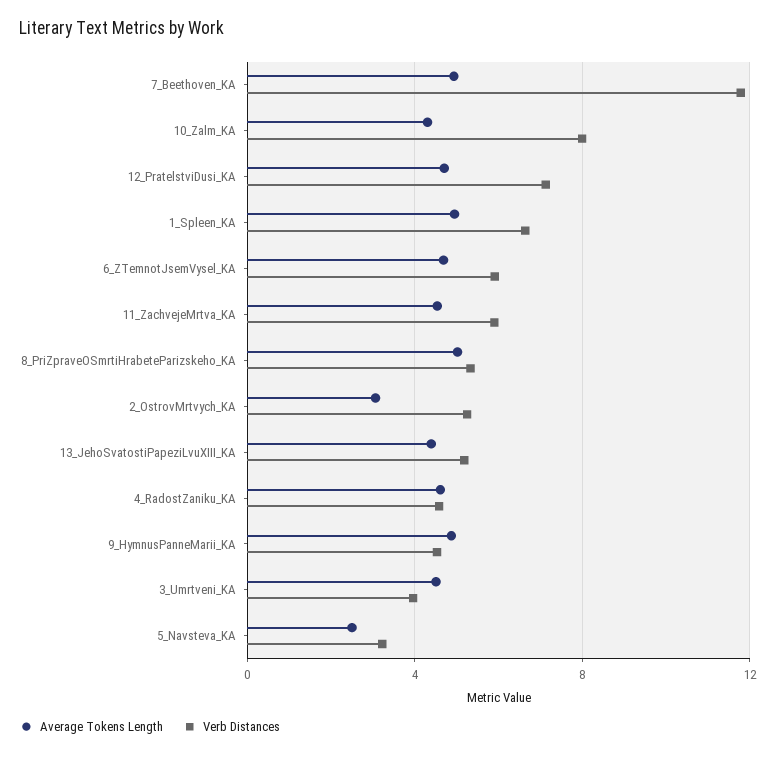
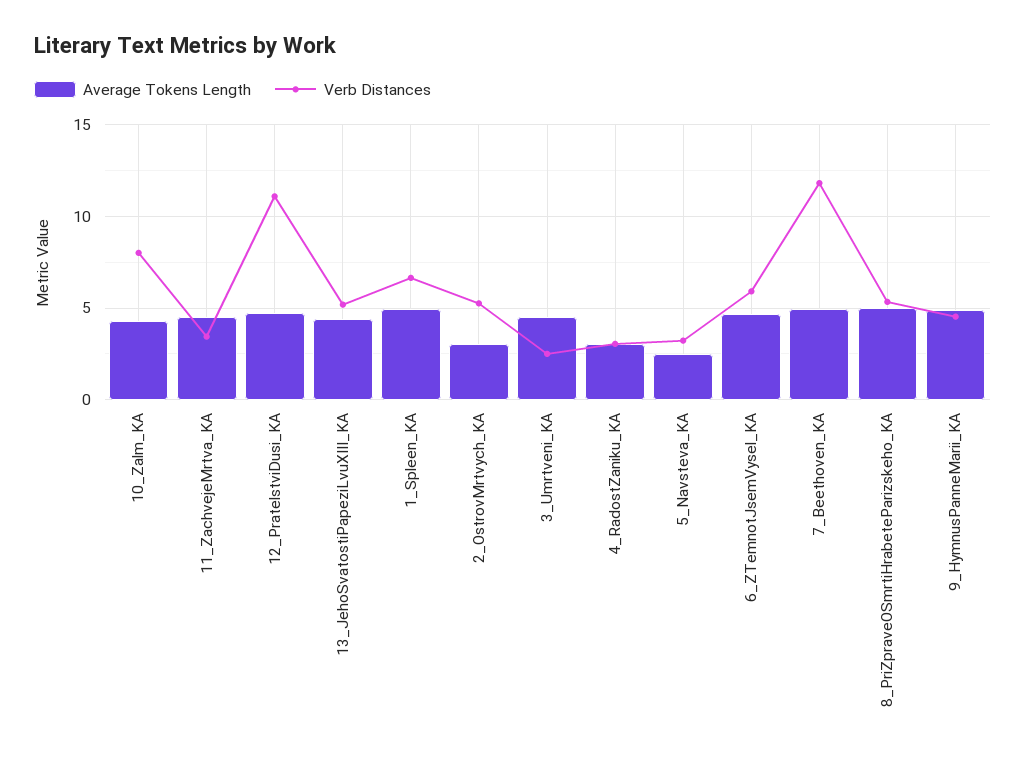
Verb Distances, 12_PratelstviDusi_KA: 7 -> 11
Verb Distances, 11_ZachvejeMrtva_KA: 6 -> 3.5
Average Tokens Length, 4_RadostZaniku_KA: 4.5 -> 3
Verb Distances, 4_RadostZaniku_KA: 4.5 -> 3
Verb Distances, 3_Umrtveni_KA: 4 -> 2.5

